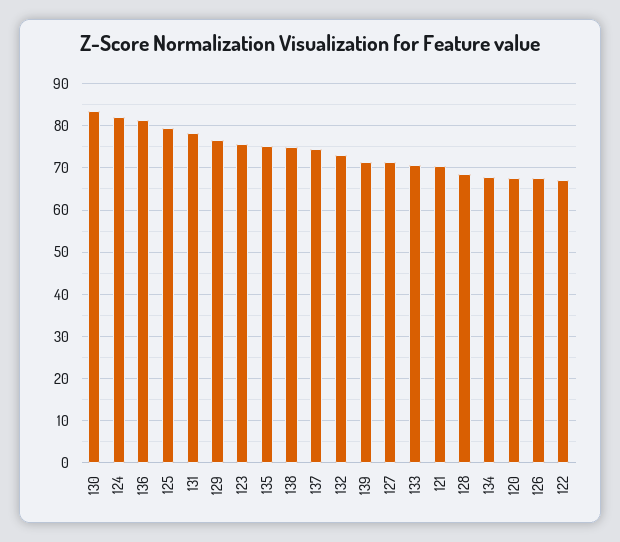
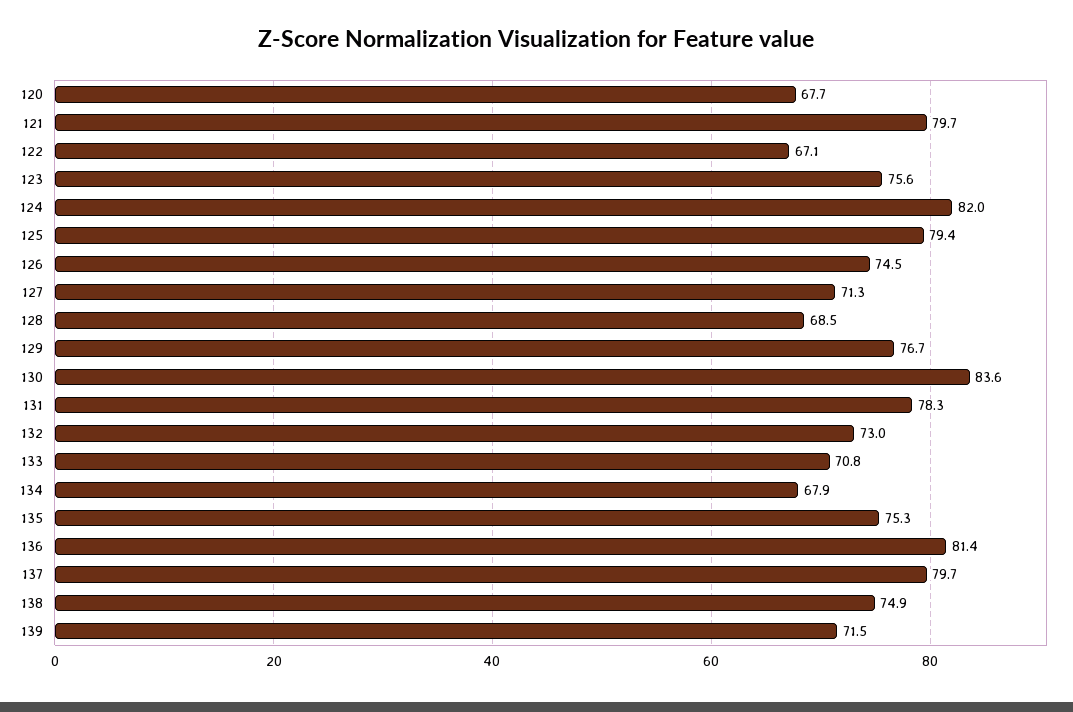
137: 74 -> 79.7
121: 70 -> 79.7
126: 68 -> 74.5

